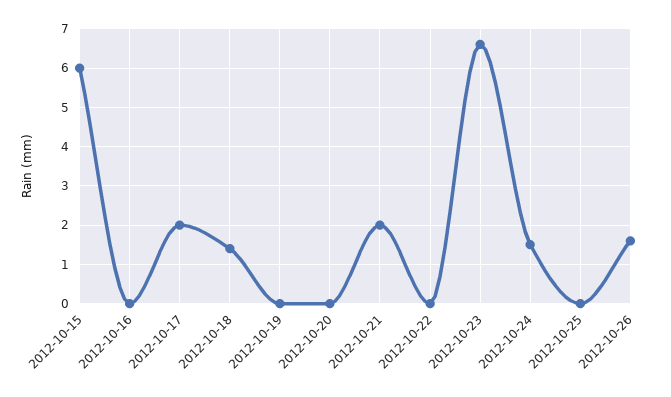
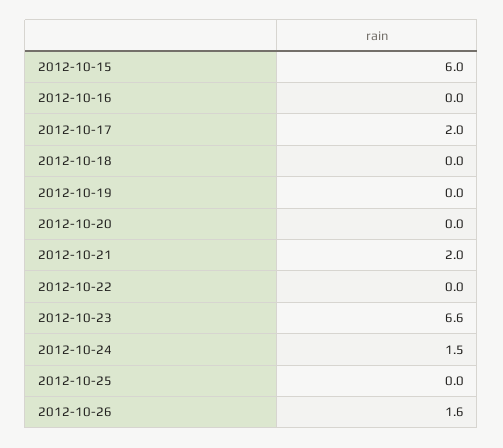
2012-10-18: 1.5 -> 0

